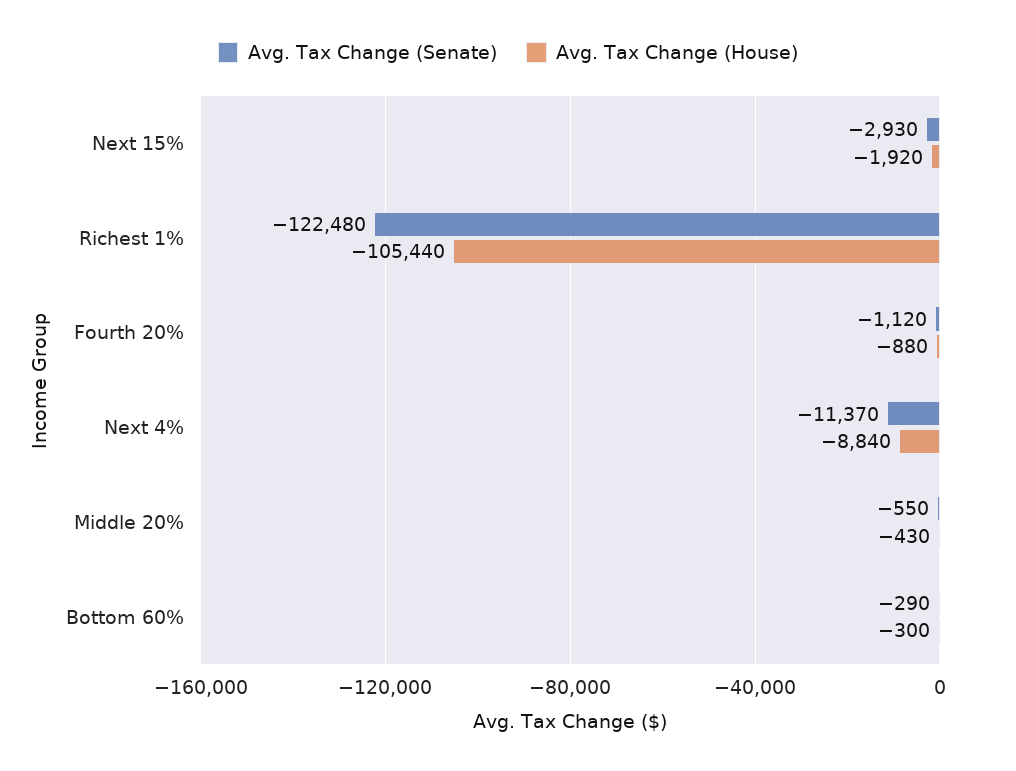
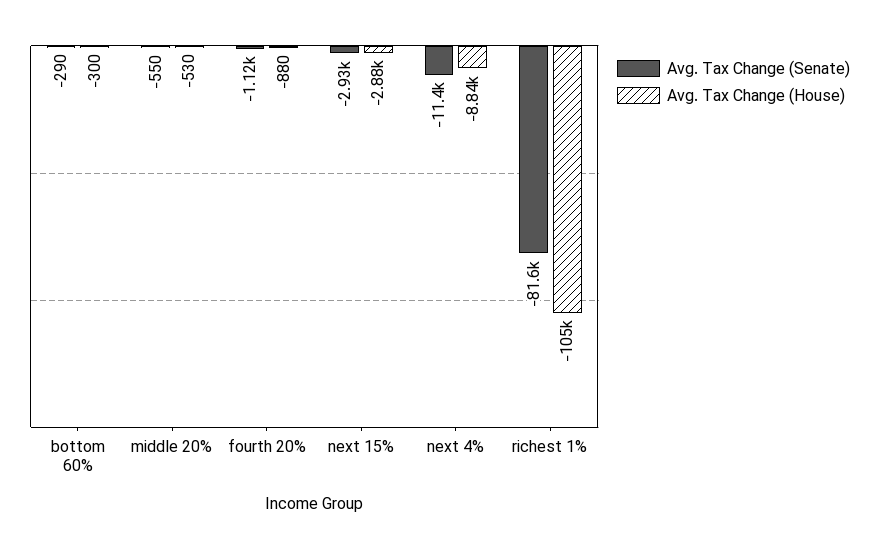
Avg. Tax Change (House), Next 15%: -1920 -> -2880
Avg. Tax Change (Senate), Richest 1%: -122480 -> -81600
Avg. Tax Change (House), Middle 20%: -430 -> -530

